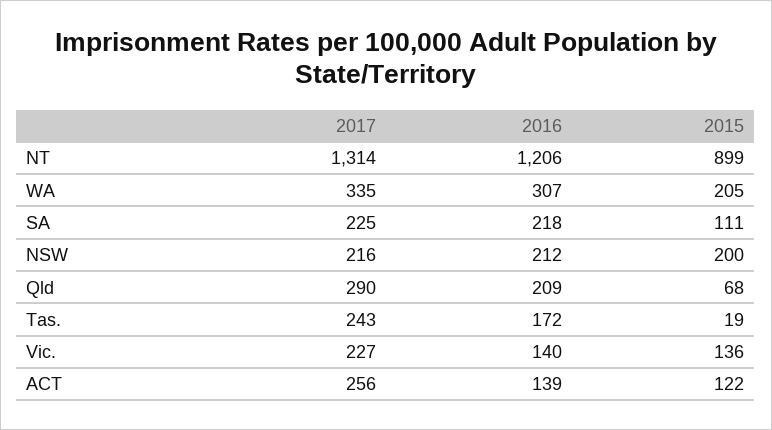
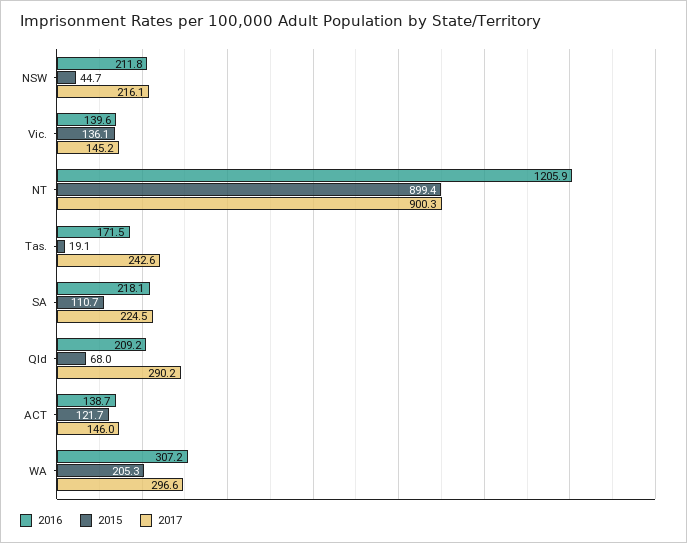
2017, NT: 1314 -> 900.3
2017, WA: 335 -> 296.6
2015, NSW: 200 -> 44.7
2017, Vic.: 227 -> 145.2
2017, ACT: 256 -> 146

